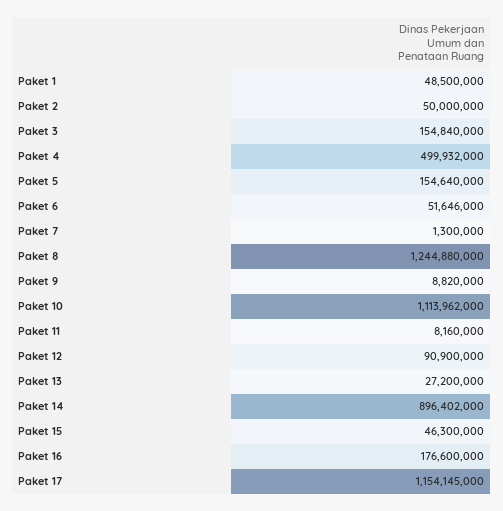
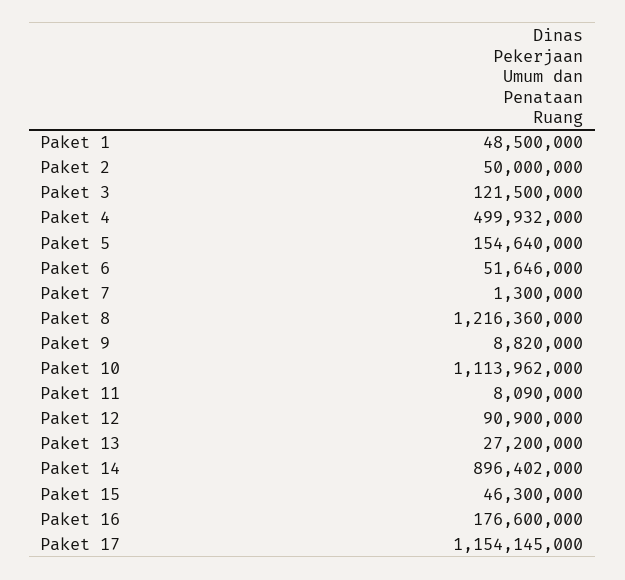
Paket 3: 154840000 -> 121500000
Paket 8: 1244880000 -> 1216360000
Paket 11: 8160000 -> 8090000

